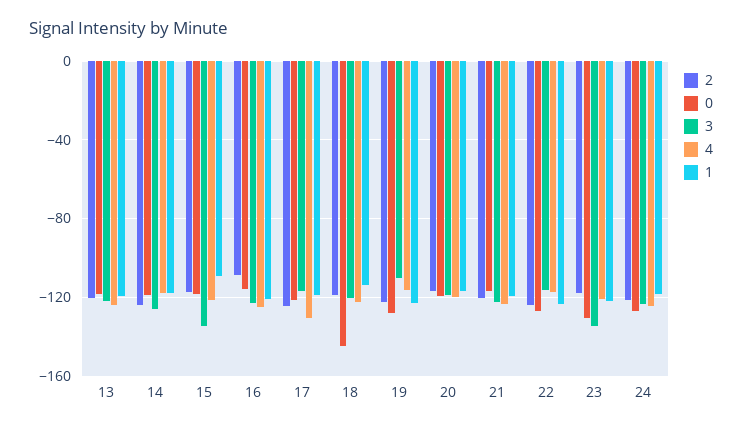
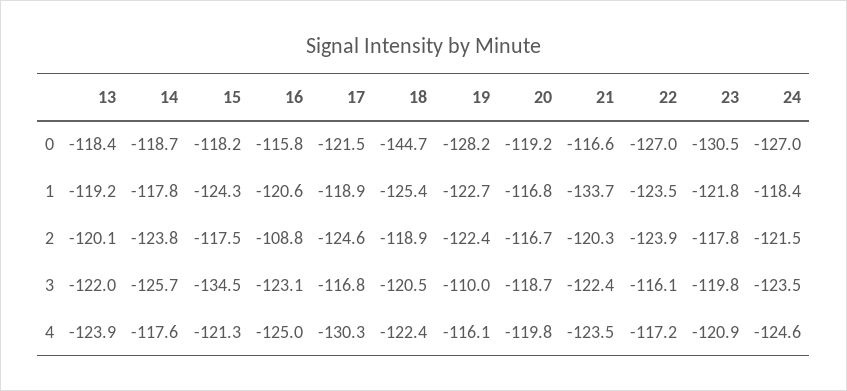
1, 15: -110 -> -124.3
1, 18: -115 -> -125.4
1, 21: -120 -> -133.7
3, 23: -135 -> -119.8

